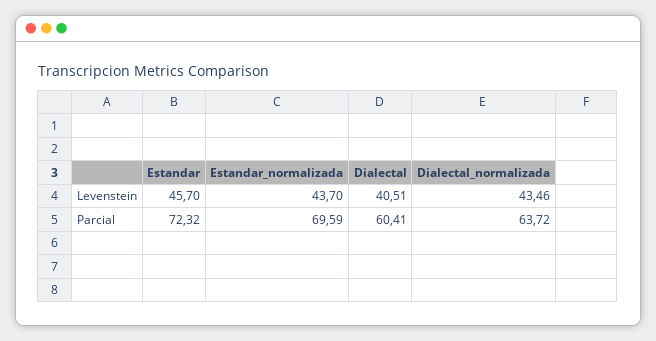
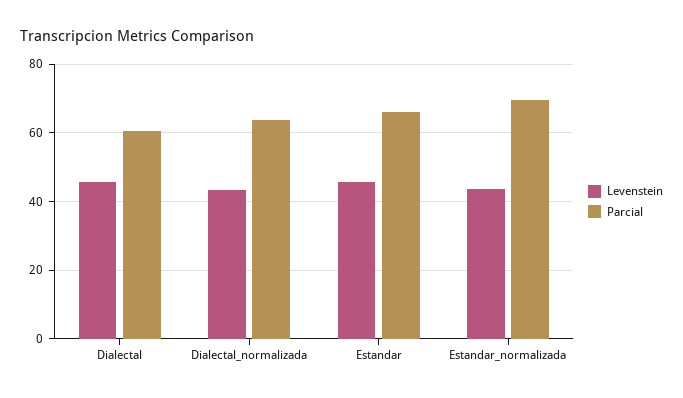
Levenstein, Dialectal: 40.51 -> 46
Parcial, Estandar: 72.32 -> 66

